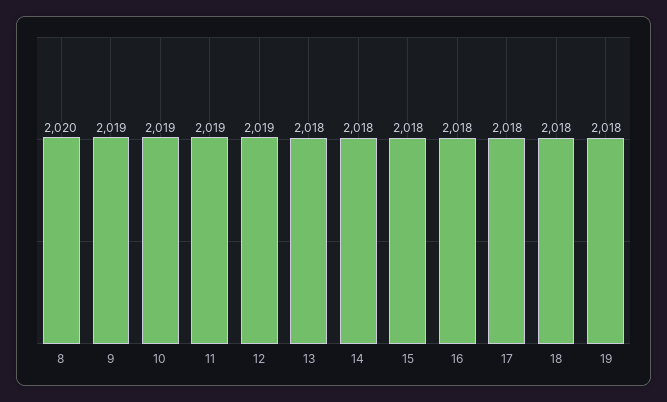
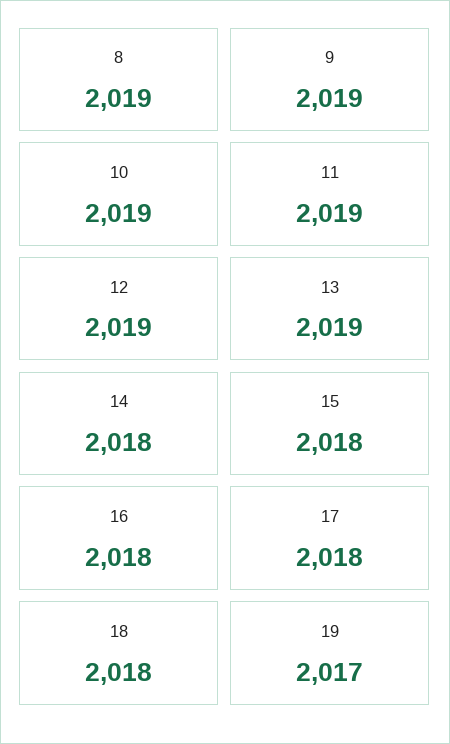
8: 2020 -> 2019
13: 2018 -> 2019
19: 2018 -> 2017

